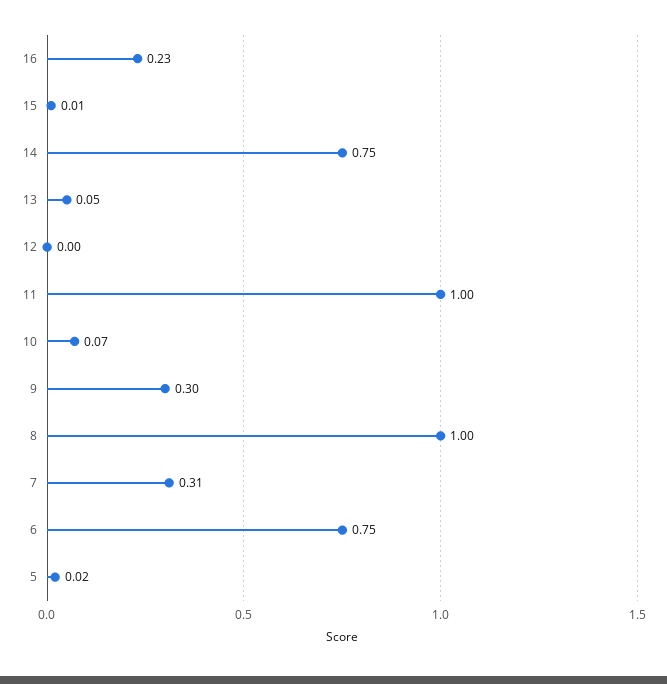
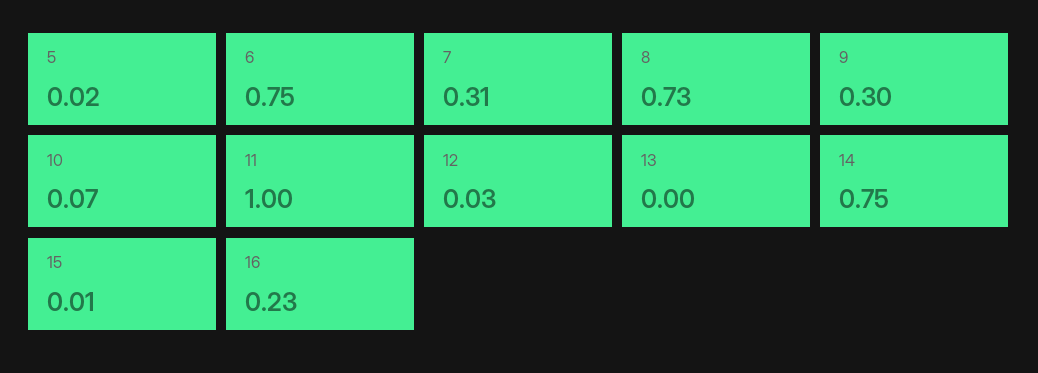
13: 0.05 -> 0
12: 0 -> 0.03
8: 1 -> 0.73

